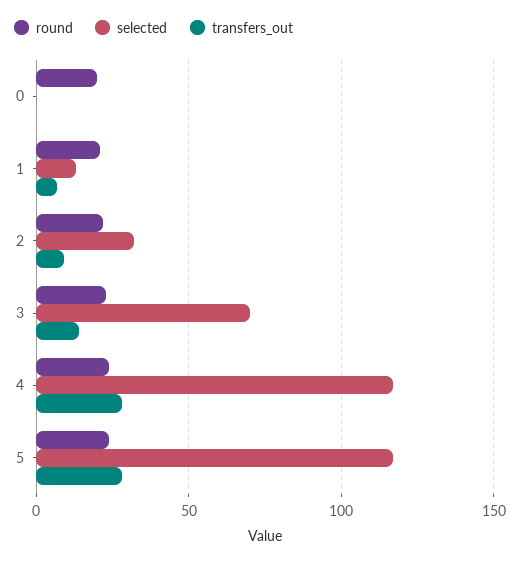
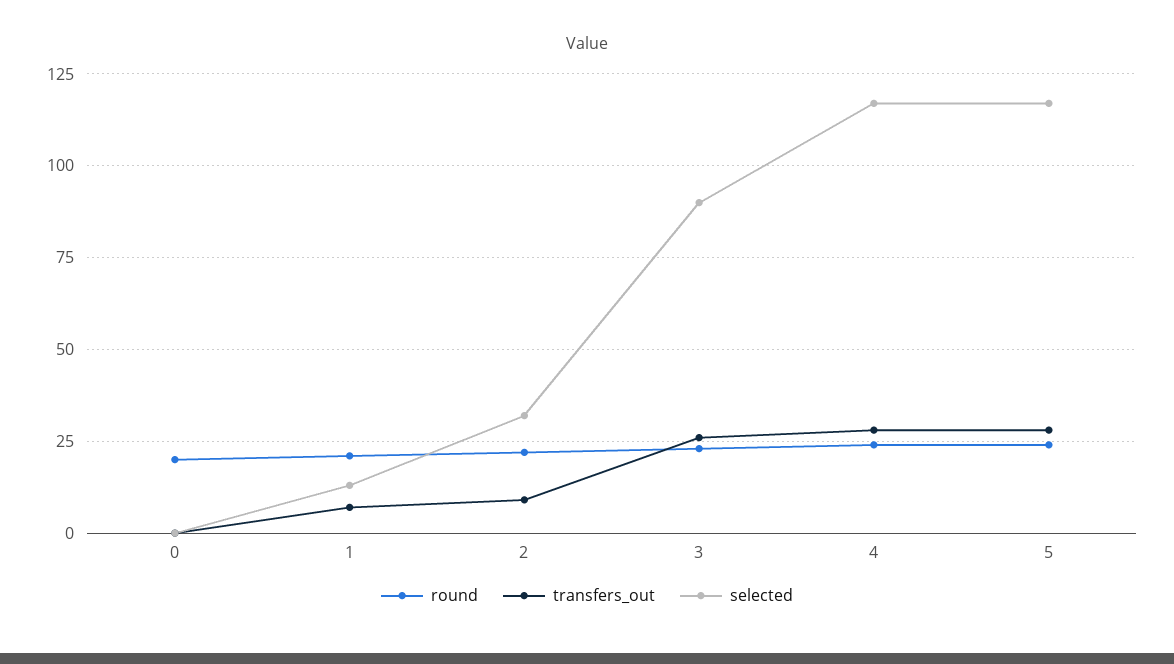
selected, 3: 70 -> 90
transfers_out, 3: 15 -> 25

